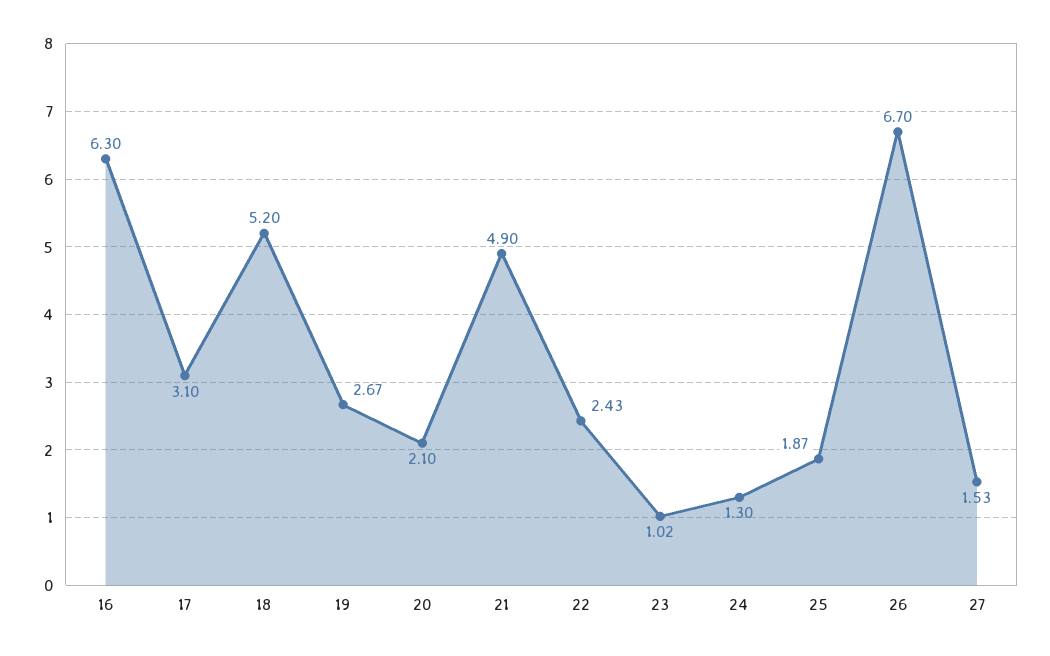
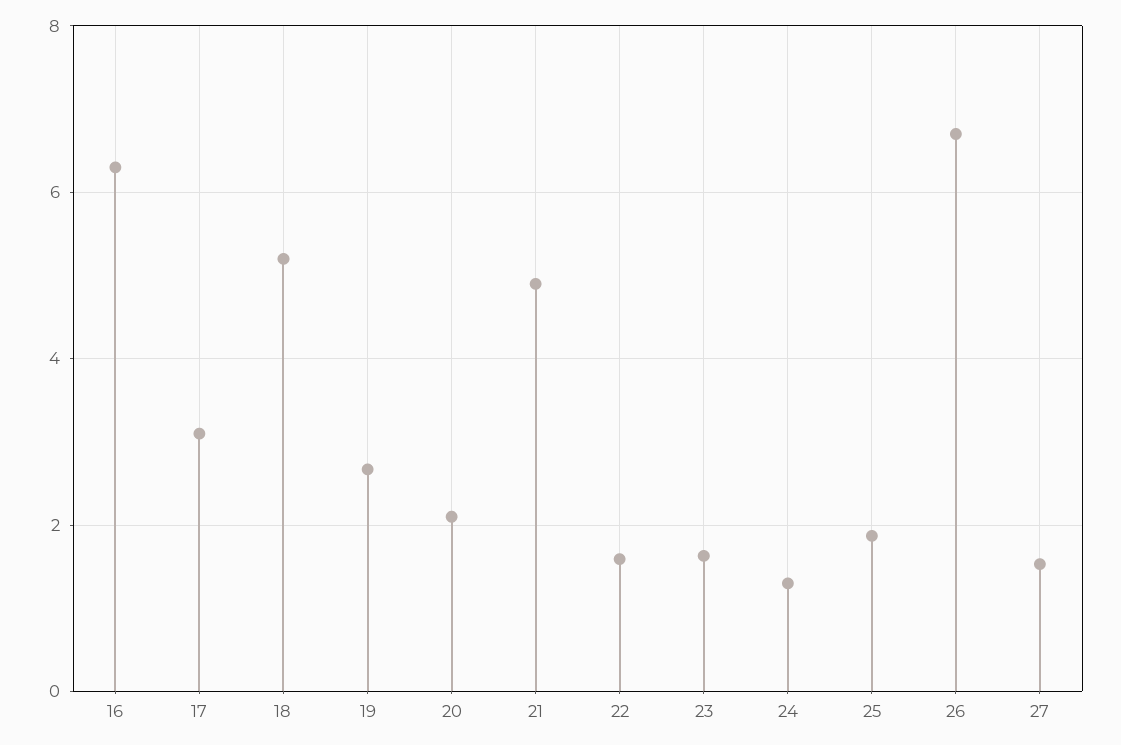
22: 2.43 -> 1.6
23: 1.02 -> 1.6

